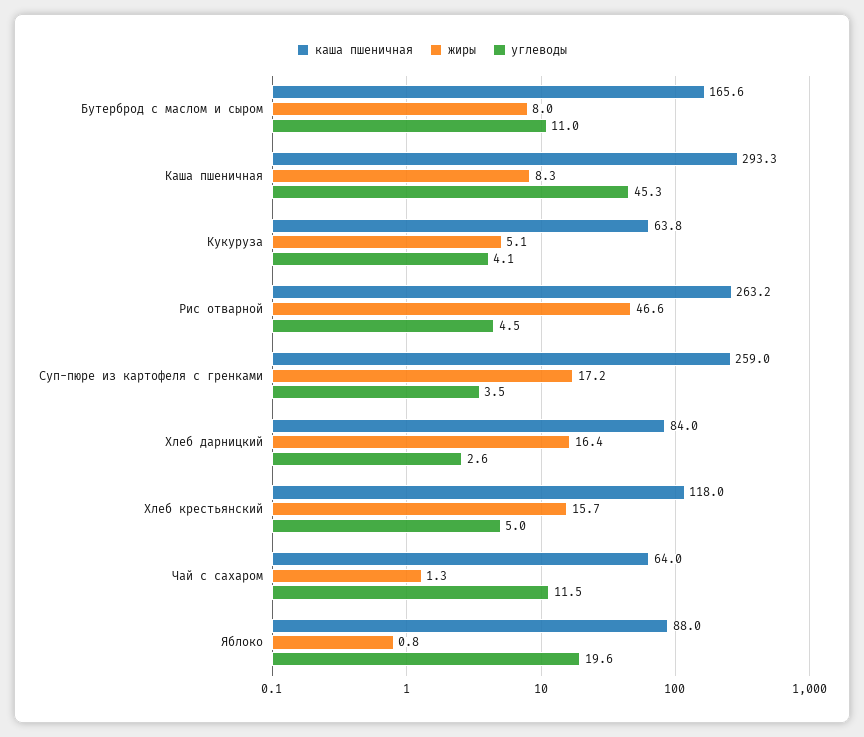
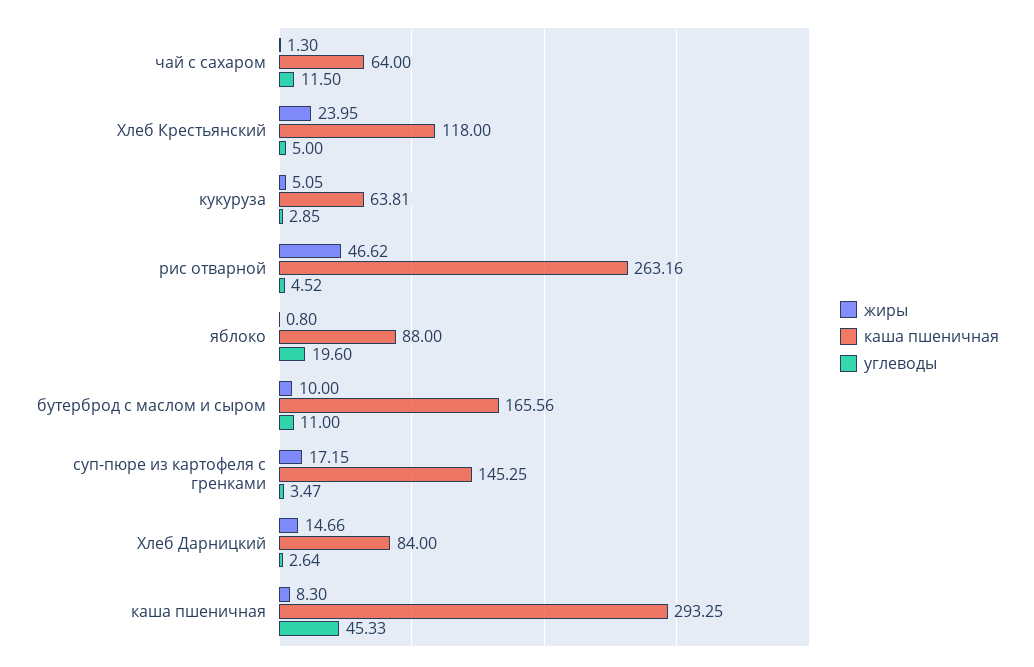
жиры, Бутерброд с маслом и сыром: 8 -> 10
углеводы, Кукуруза: 4.1 -> 2.85
каша пшеничная, Суп-пюре из картофеля с гренками: 259 -> 145.25
жиры, Хлеб дарницкий: 16.4 -> 14.66
жиры, Хлеб крестьянский: 15.7 -> 23.95

